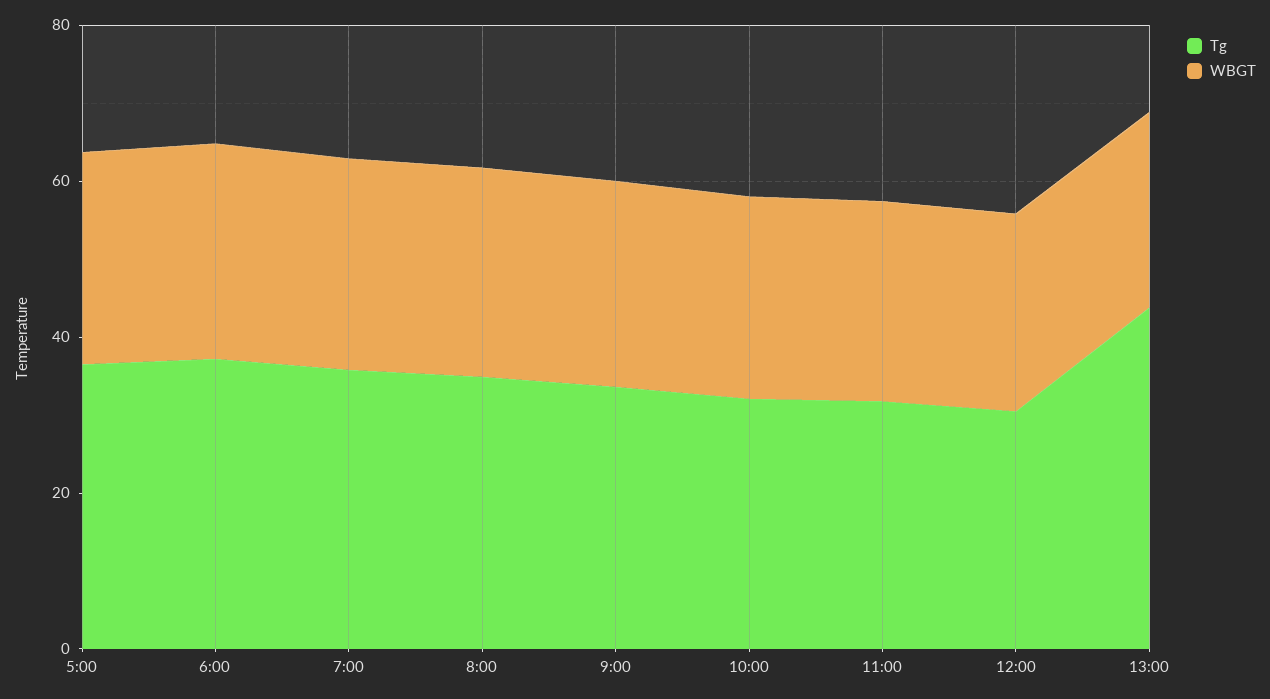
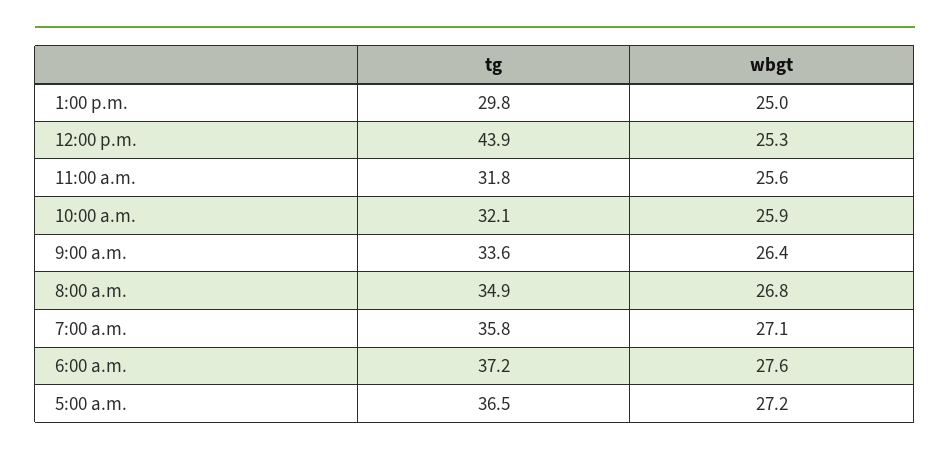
Tg, 12:00: 30 -> 43.9
Tg, 13:00: 45 -> 29.8

